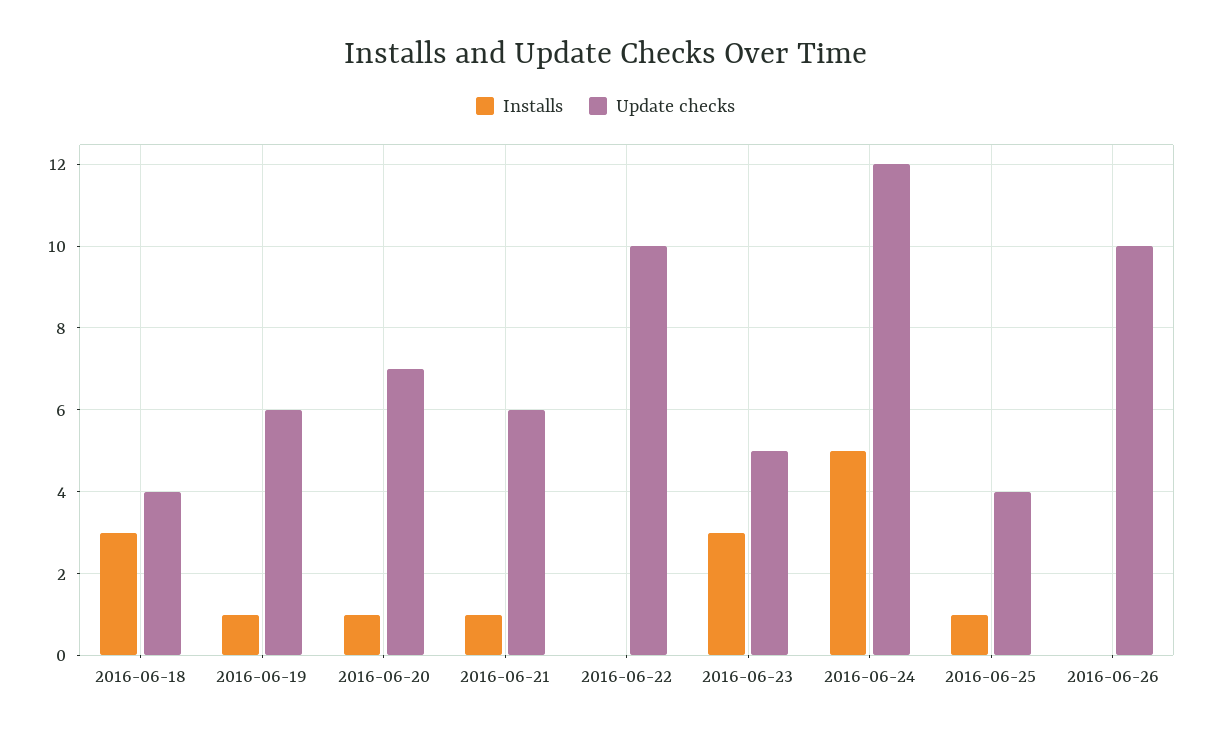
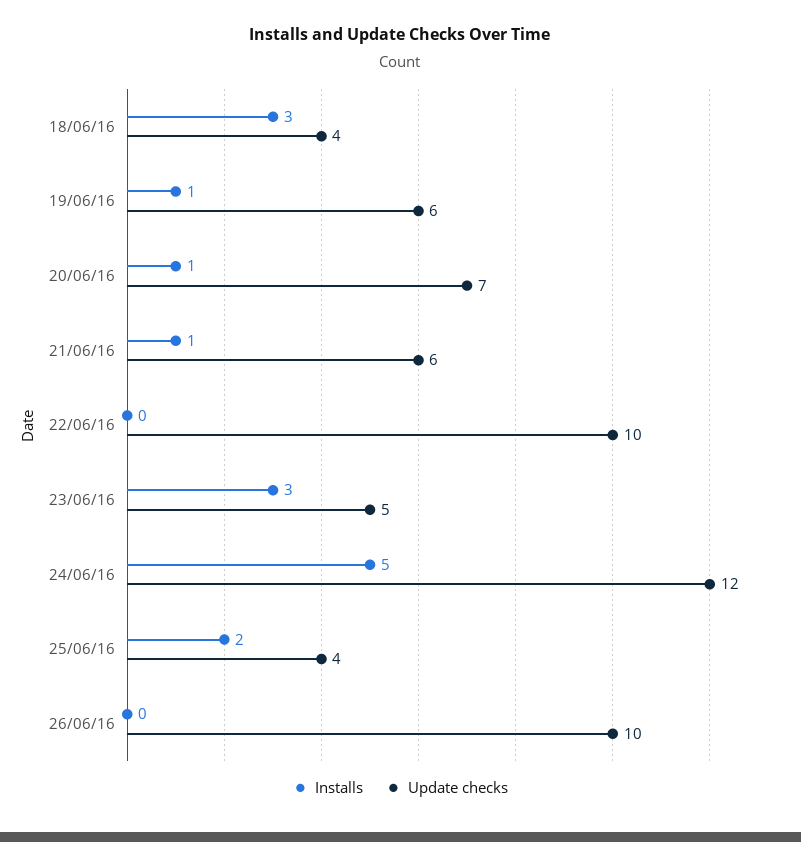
Installs, 2016-06-25: 1 -> 2

